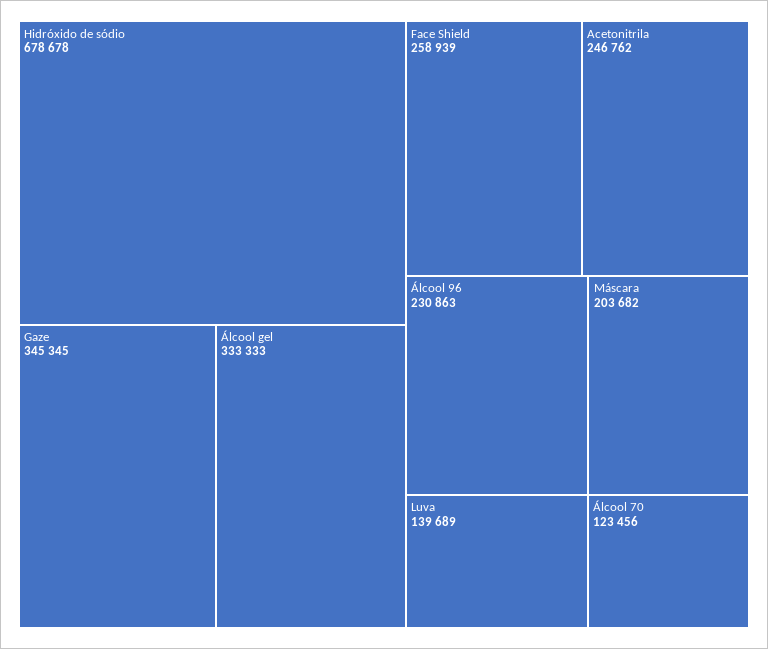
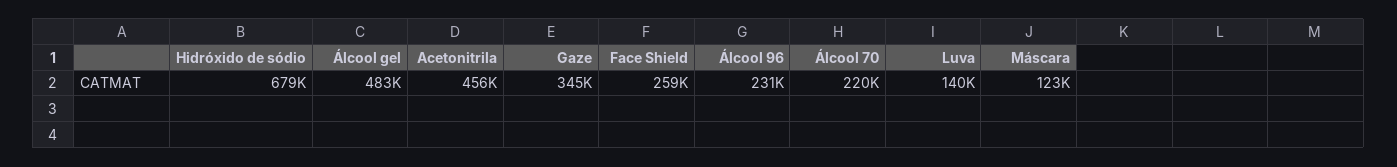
Álcool gel: 333333 -> 483000
Acetonitrila: 246762 -> 456000
Máscara: 203682 -> 123000
Álcool 70: 123456 -> 220000

